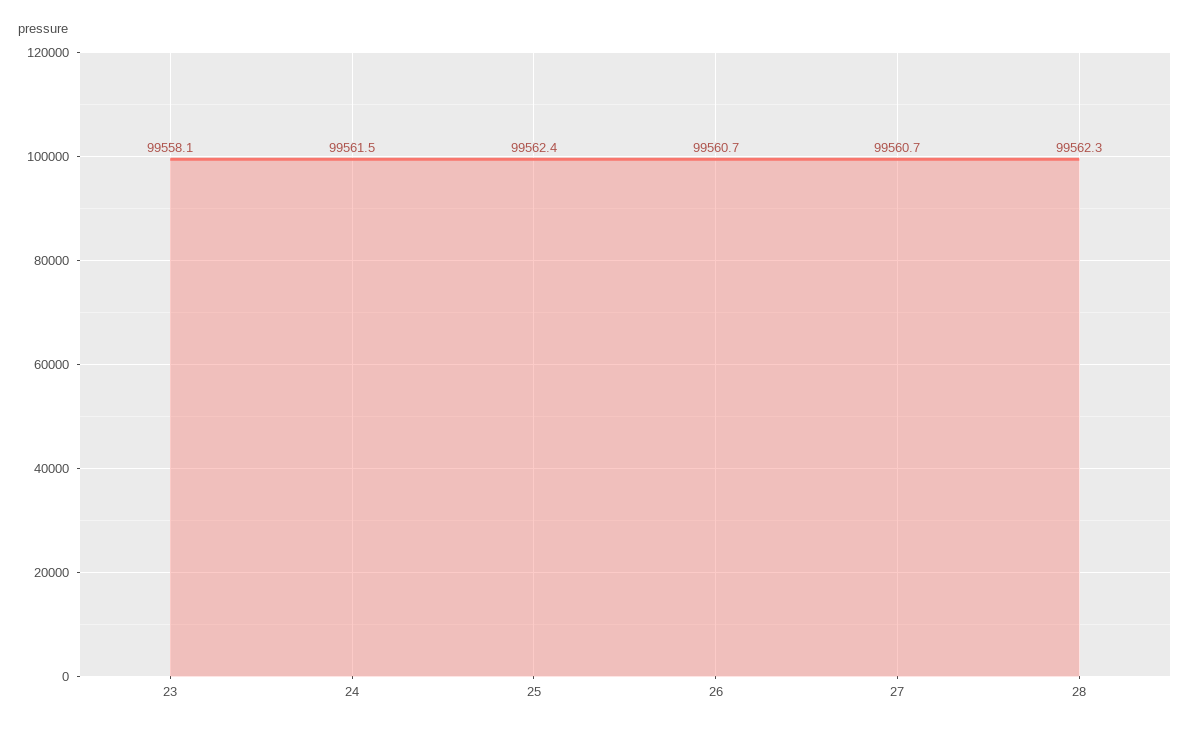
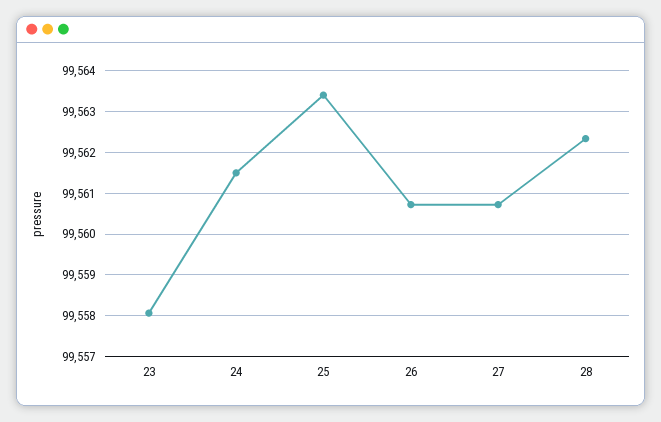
25: 99562.4 -> 99563.4

